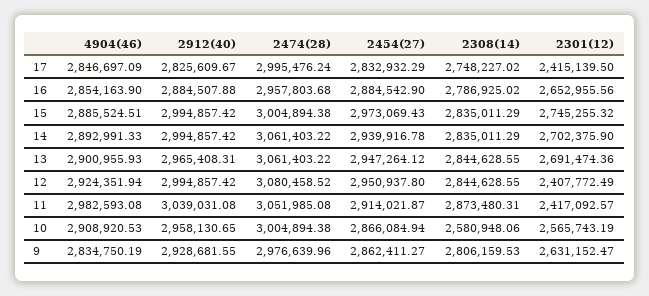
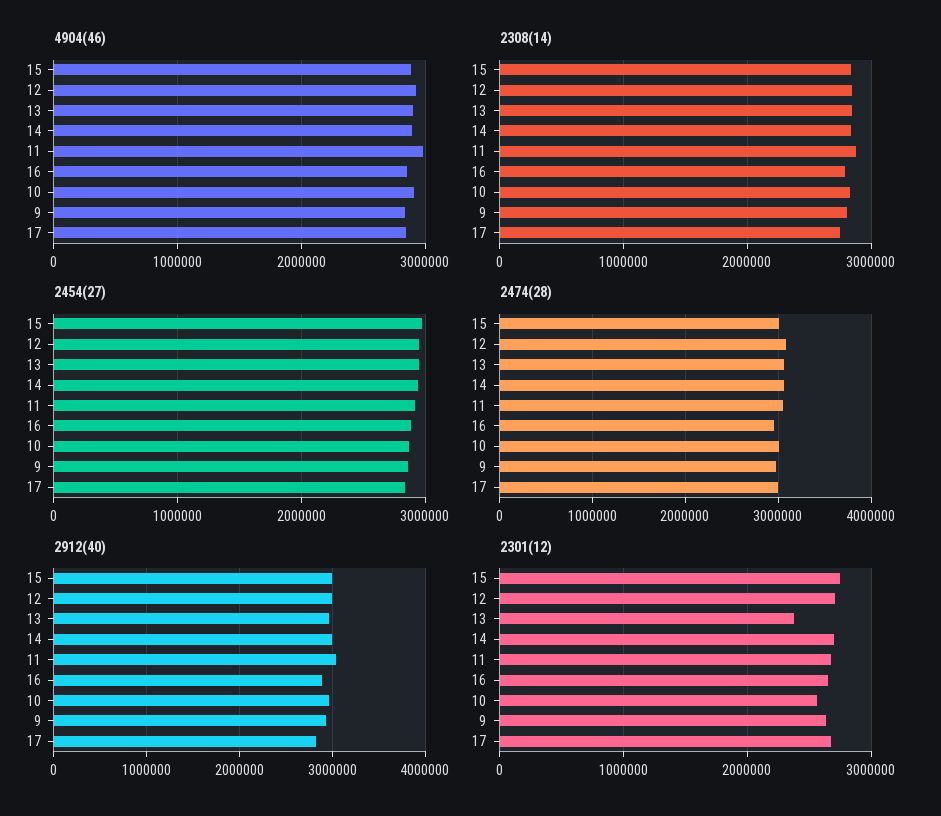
2301(12), 17: 2415139.5 -> 2700000
2301(12), 13: 2691474.36 -> 2400000
2301(12), 12: 2407772.49 -> 2700000
2301(12), 11: 2417092.57 -> 2700000
2308(14), 10: 2580948.06 -> 2800000

